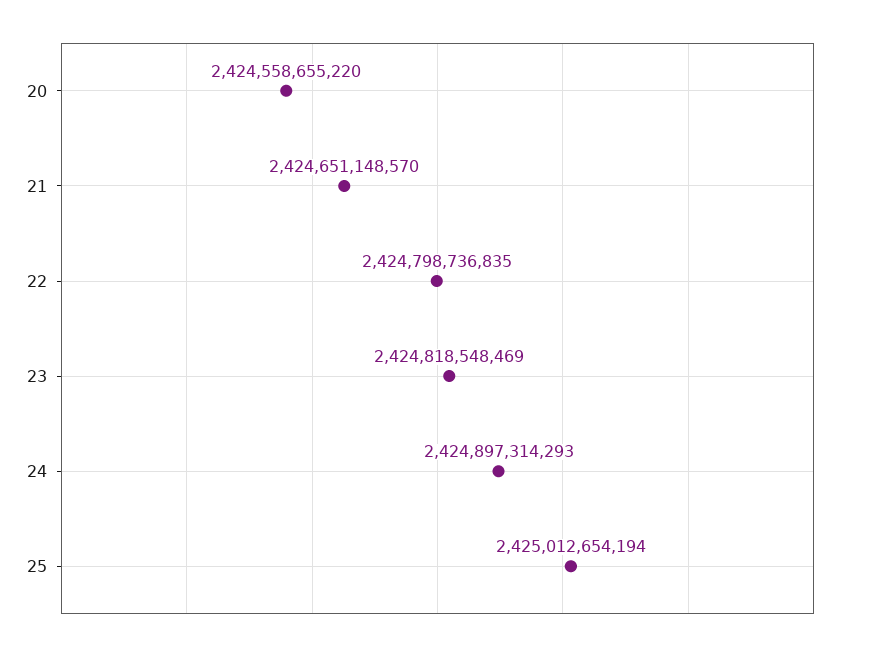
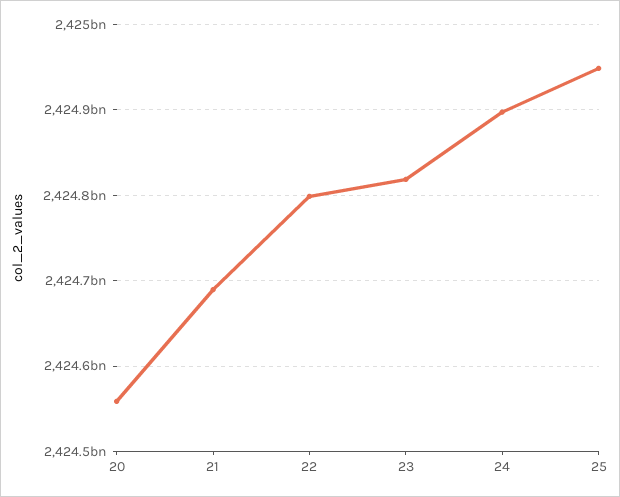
21: 2424651148570 -> 2424690000000
25: 2425012654194 -> 2424950000000

